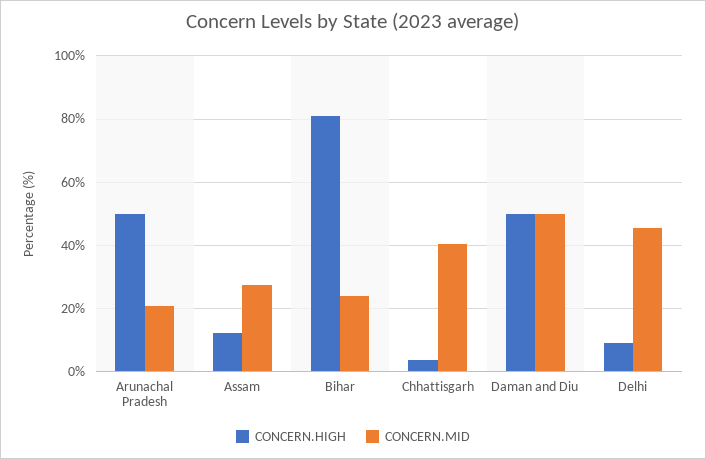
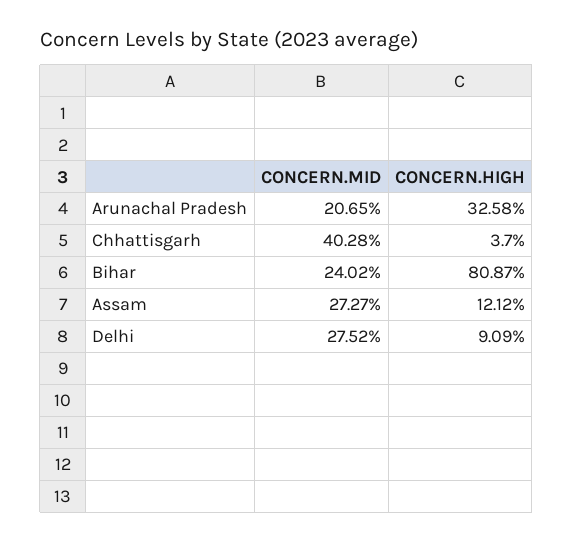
CONCERN.HIGH, Arunachal Pradesh: 50 -> 32.58
CONCERN.HIGH, Daman and Diu: 50 -> none
CONCERN.MID, Daman and Diu: 50 -> none
CONCERN.MID, Delhi: 46 -> 27.52

